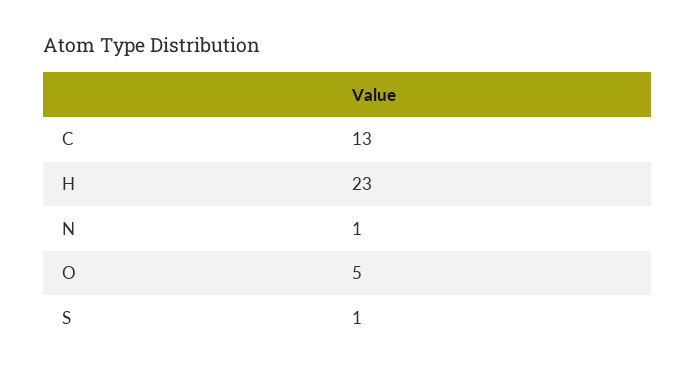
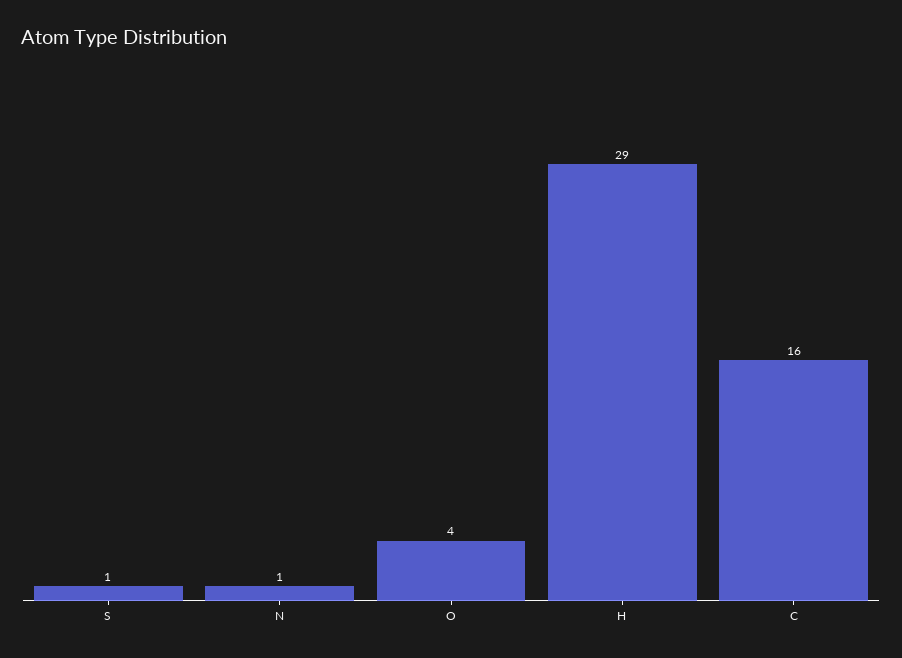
C: 13 -> 16
H: 23 -> 29
O: 5 -> 4

